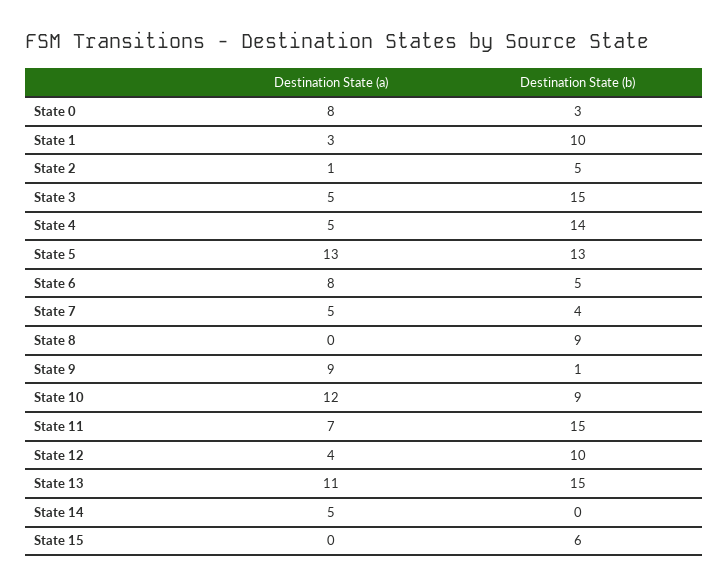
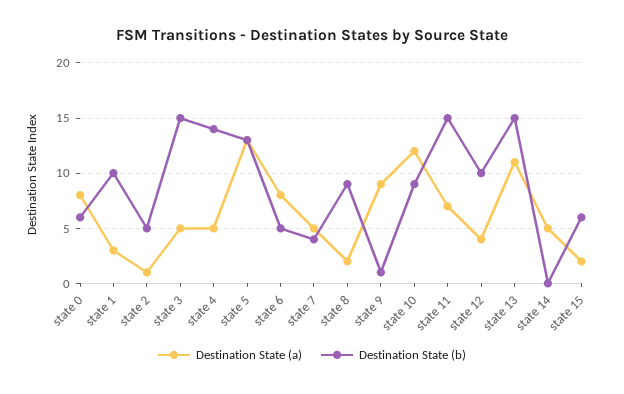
Destination State (b), State 0: 3 -> 6
Destination State (a), State 8: 0 -> 2
Destination State (a), State 15: 0 -> 2

